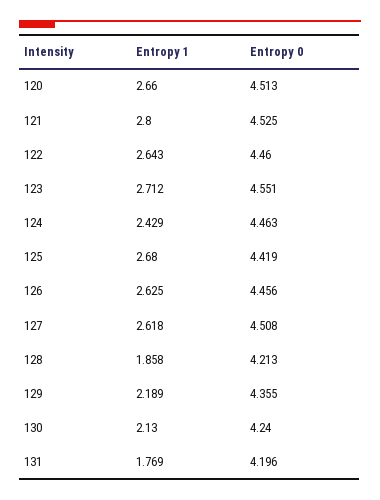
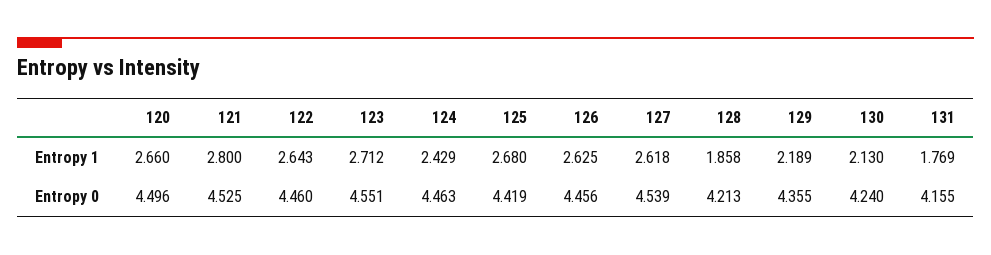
Entropy 0, 120: 4.513 -> 4.496
Entropy 0, 127: 4.508 -> 4.539
Entropy 0, 131: 4.196 -> 4.155

